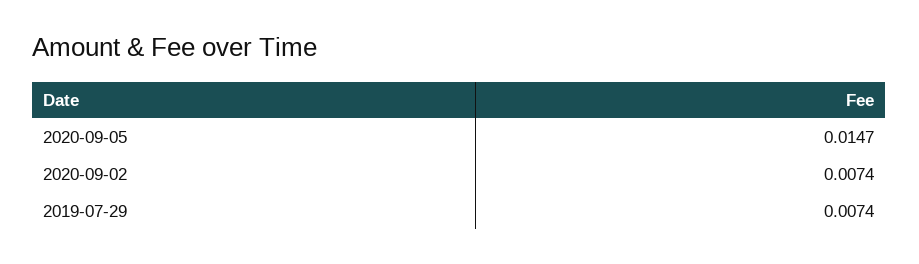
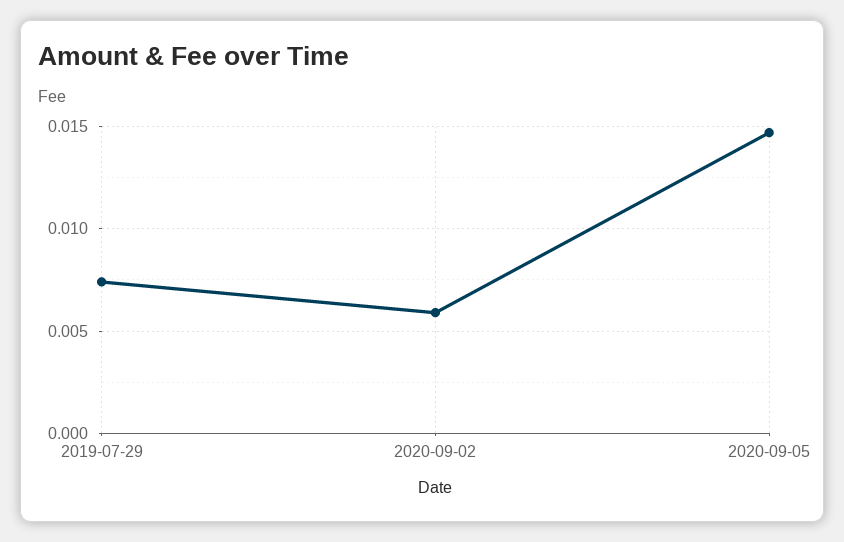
2020-09-02: 0.0074 -> 0.006

